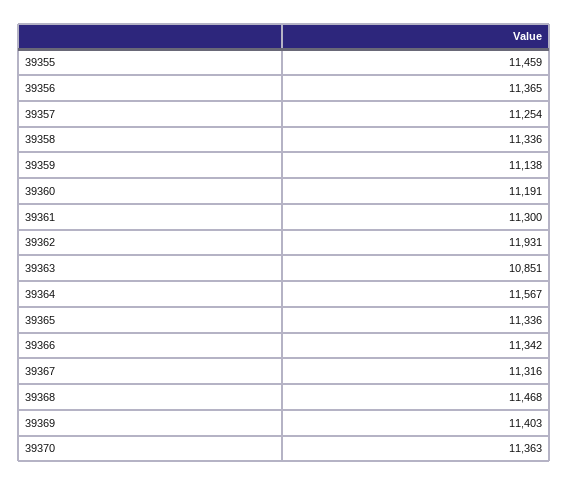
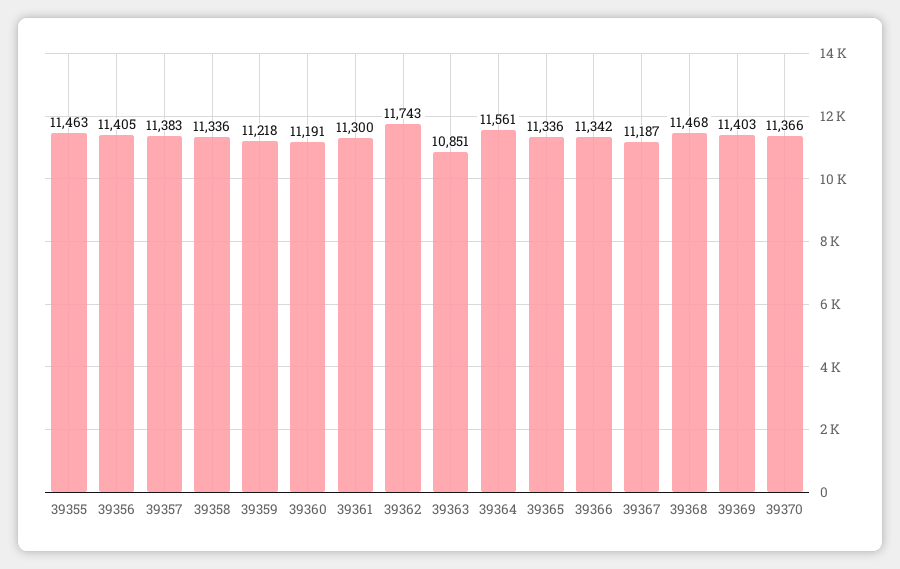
39355: 11459 -> 11463
39356: 11365 -> 11405
39357: 11254 -> 11383
39359: 11138 -> 11218
39362: 11931 -> 11743
39364: 11567 -> 11561
39367: 11316 -> 11187
39370: 11363 -> 11366

